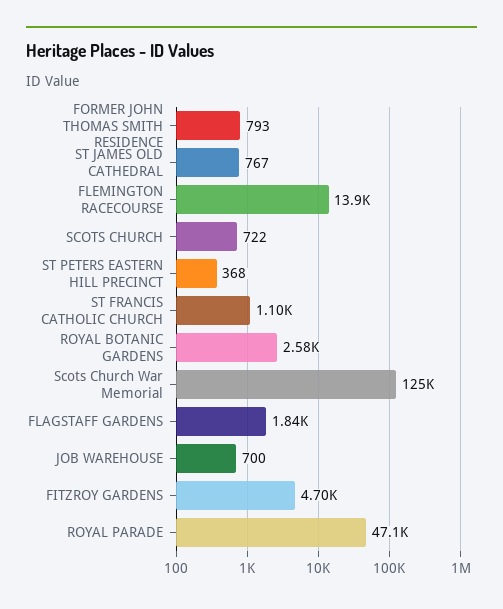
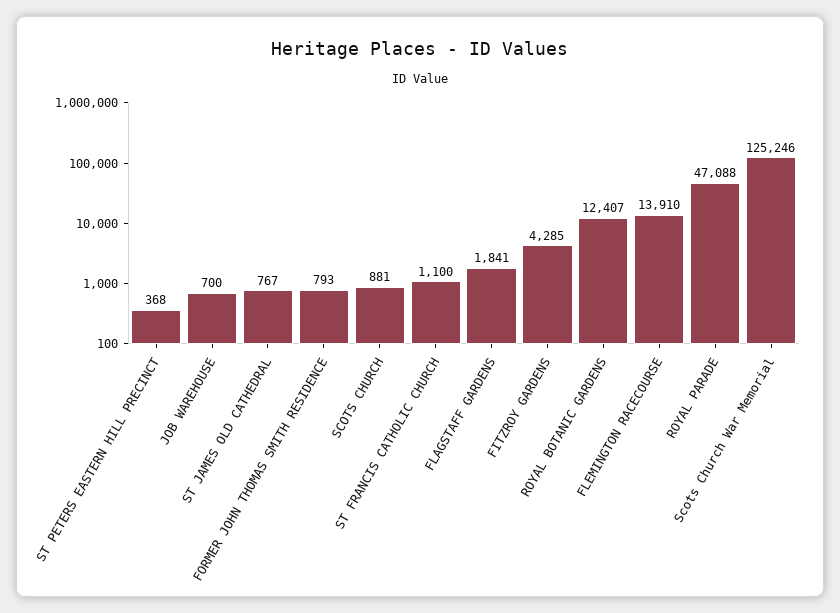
SCOTS CHURCH: 722 -> 881
ROYAL BOTANIC GARDENS: 2580 -> 12407
FITZROY GARDENS: 4700 -> 4285

